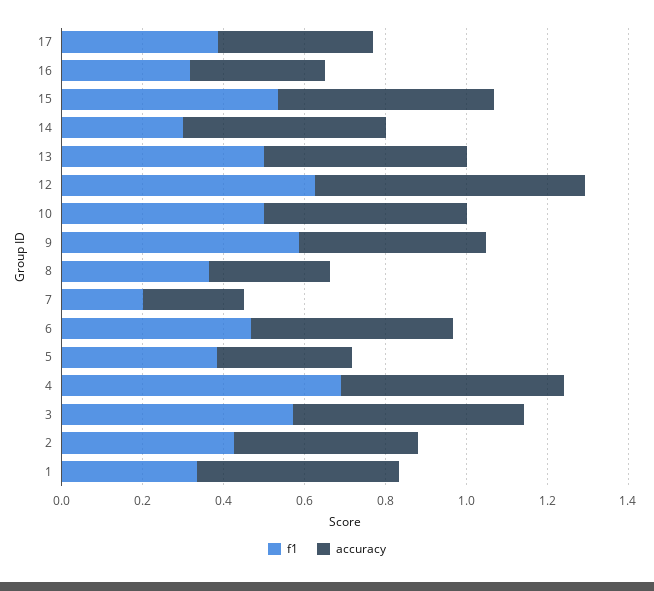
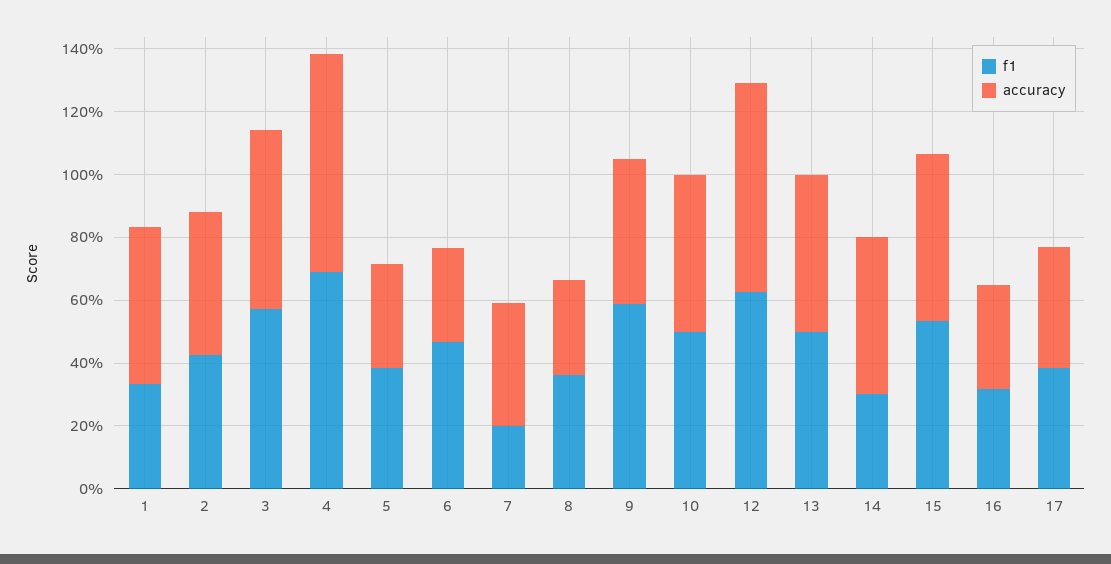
accuracy, 7: 0.25 -> 0.4
accuracy, 6: 0.5 -> 0.3
accuracy, 4: 0.55 -> 0.7

